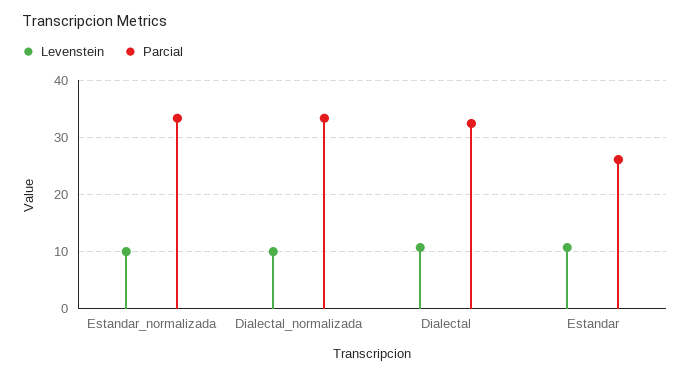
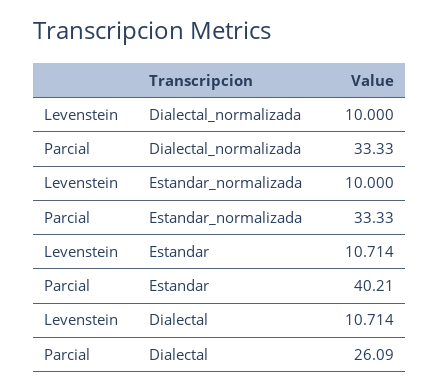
Parcial, Dialectal: 32 -> 26.09
Parcial, Estandar: 26 -> 40.21

